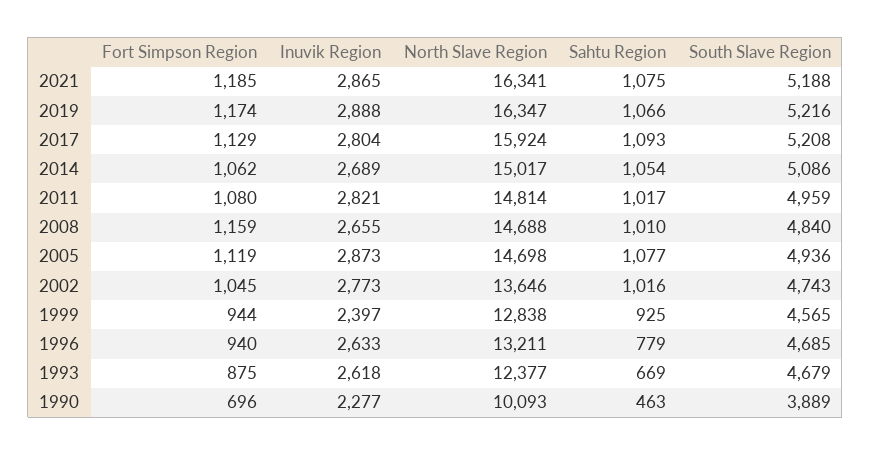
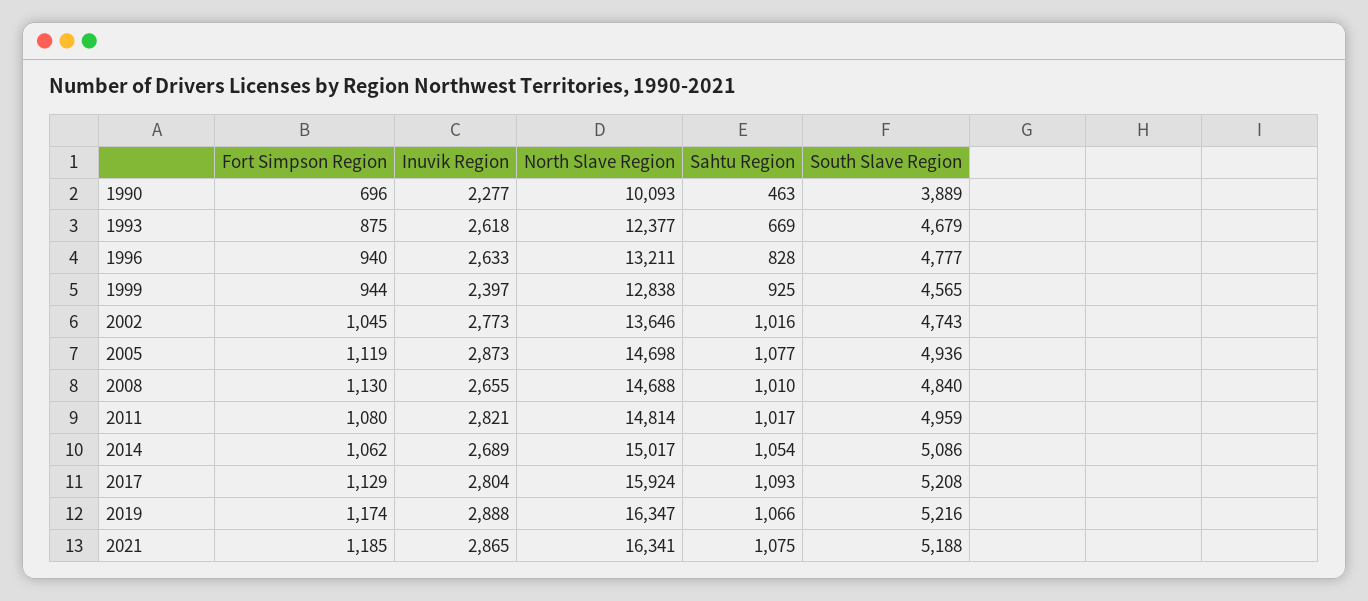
Fort Simpson Region, 2008: 1159 -> 1130
Sahtu Region, 1996: 779 -> 828
South Slave Region, 1996: 4685 -> 4777

